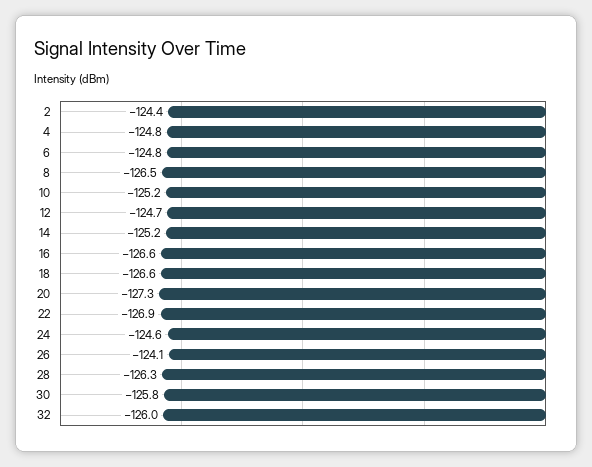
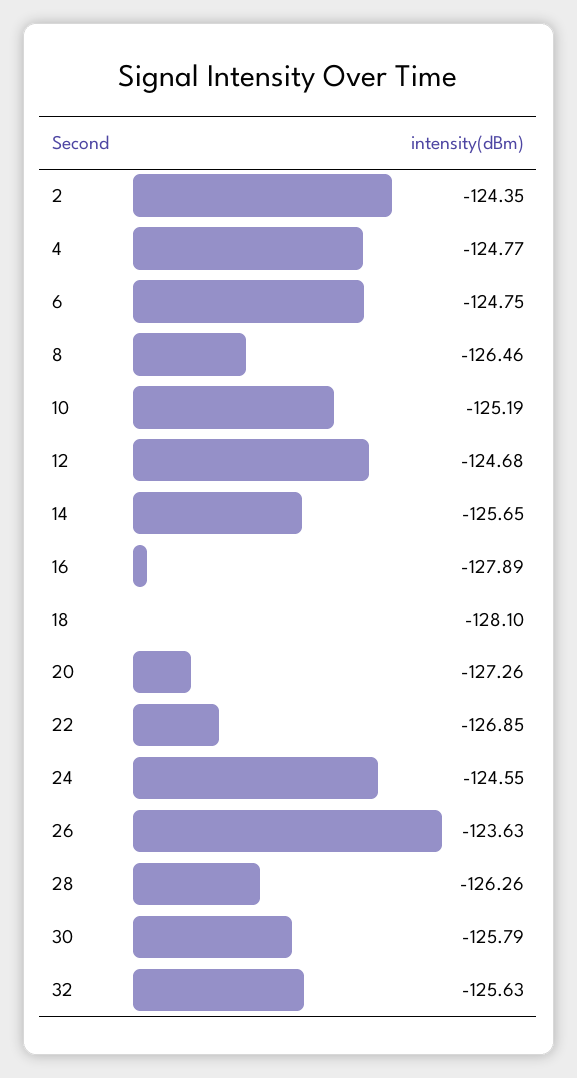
14: -125.2 -> -125.65
16: -126.6 -> -127.89
18: -126.6 -> -128.1
26: -124.1 -> -123.63
32: -126 -> -125.63

